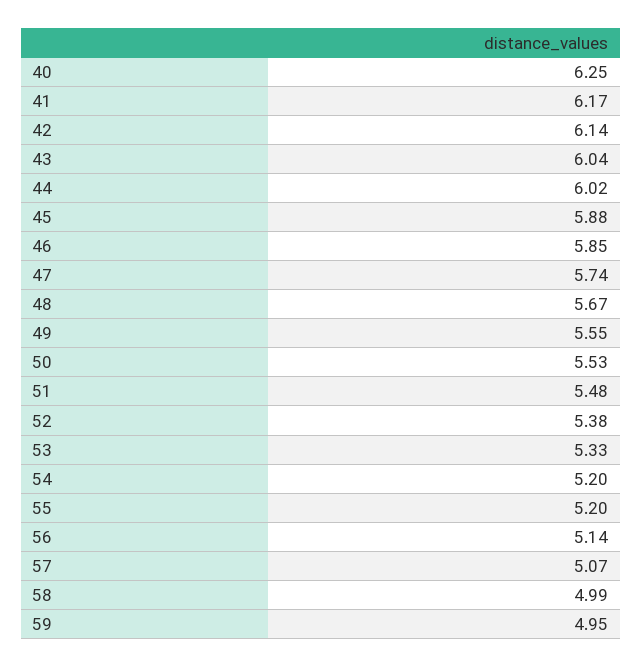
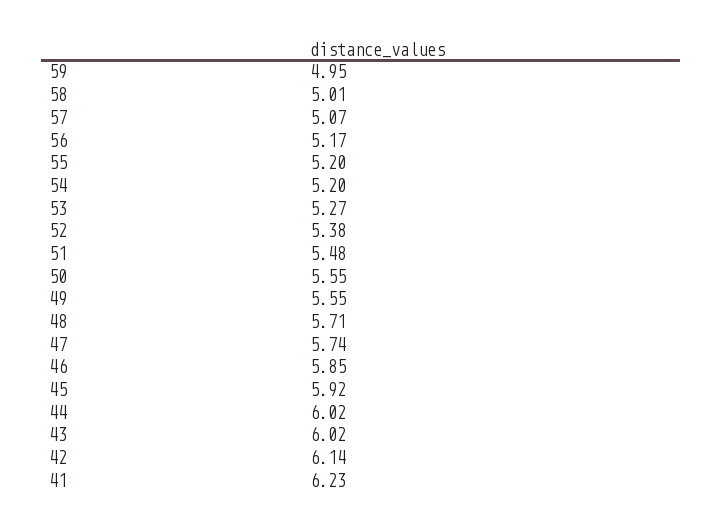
40: 6.25 -> none
41: 6.17 -> 6.23
43: 6.04 -> 6.02
45: 5.88 -> 5.92
48: 5.67 -> 5.71
50: 5.53 -> 5.55
53: 5.33 -> 5.27
56: 5.14 -> 5.17
58: 4.99 -> 5.01

